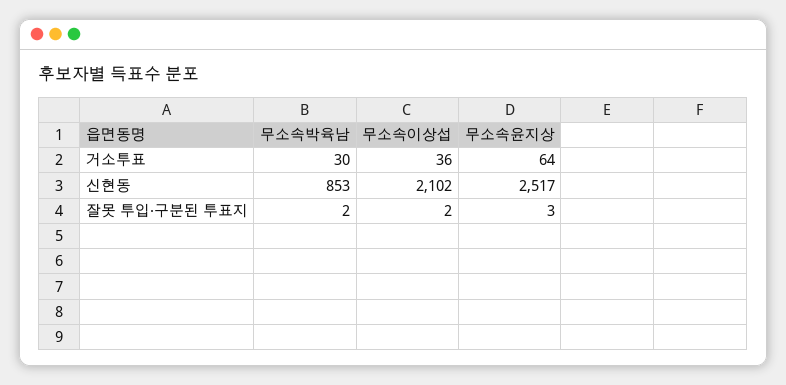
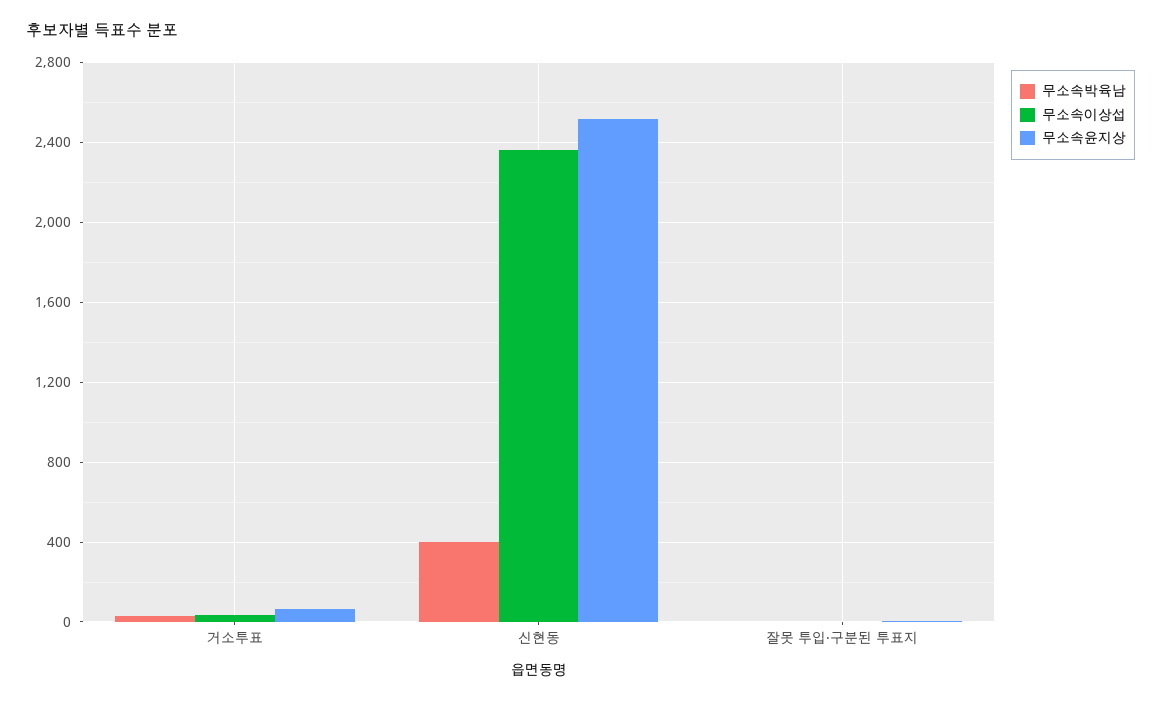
무소속박육남, 신현동: 853 -> 400
무소속이상섭, 신현동: 2102 -> 2350

